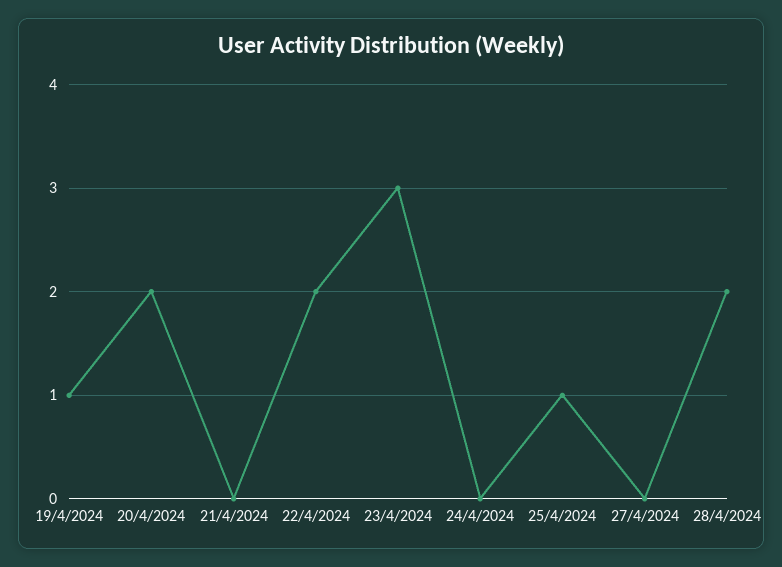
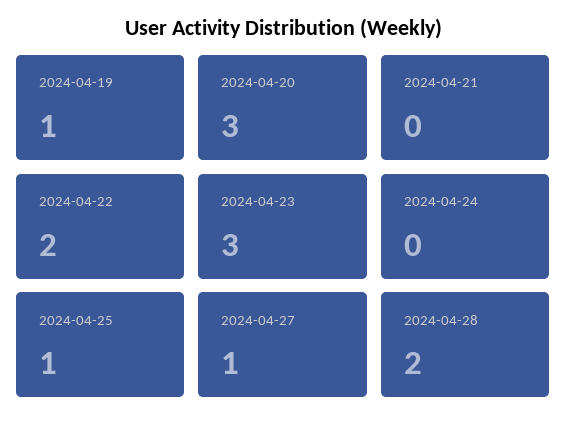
20/4/2024: 2 -> 3
27/4/2024: 0 -> 1

